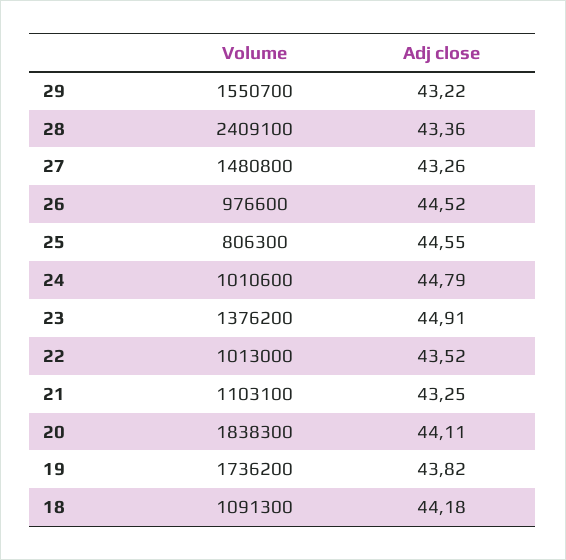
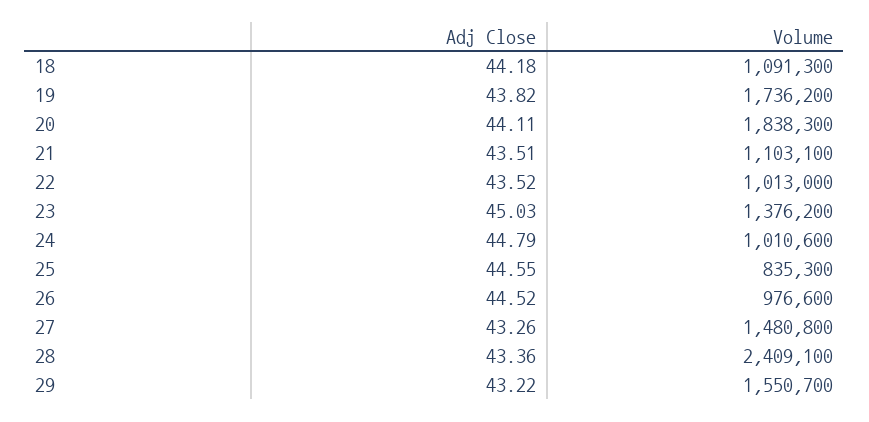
Volume, 25: 806300 -> 835300
Adj close, 23: 44.91 -> 45.03
Adj close, 21: 43.25 -> 43.51

